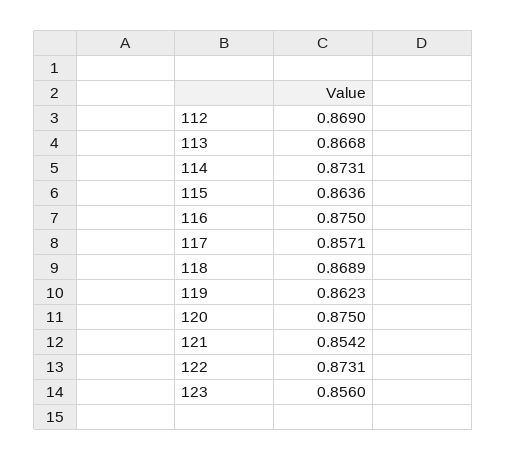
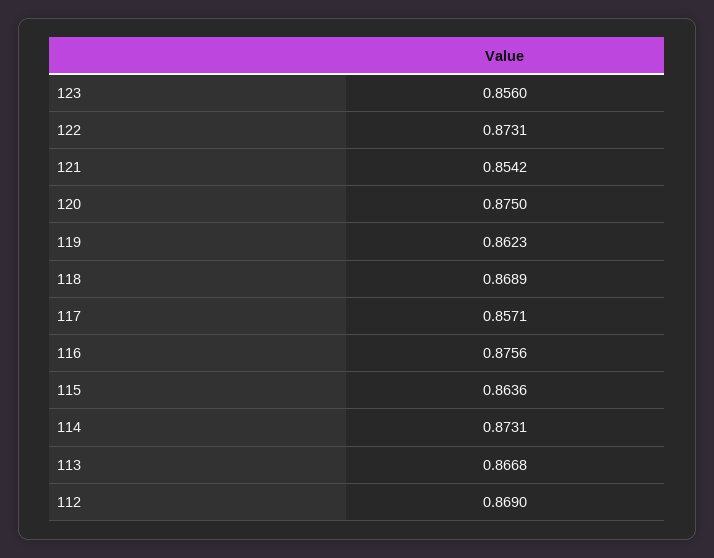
116: 0.875 -> 0.8756

